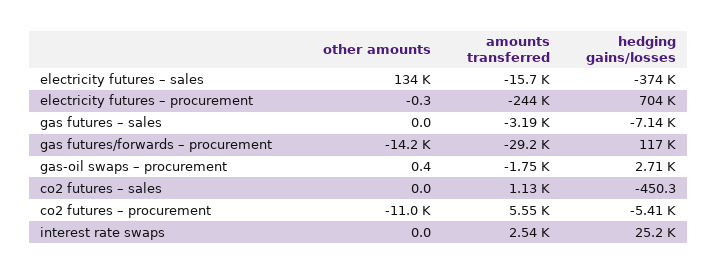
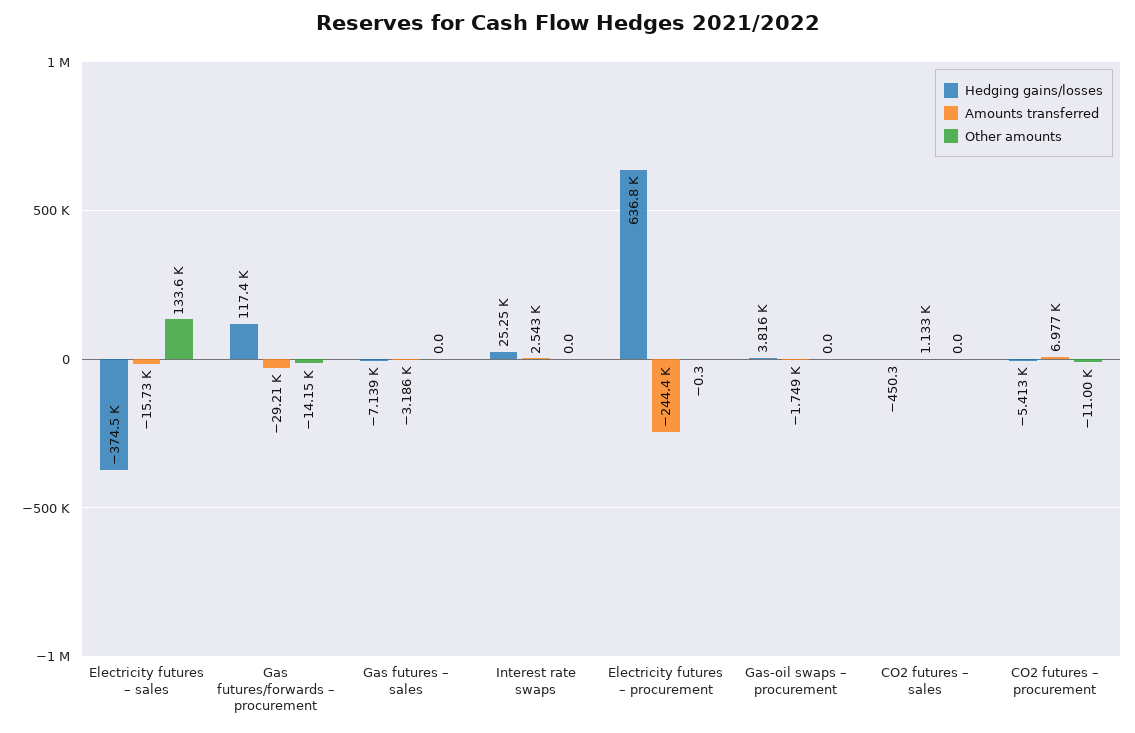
hedging gains/losses, electricity futures – procurement: 704000 -> 636800
other amounts, gas-oil swaps – procurement: 0.4 -> 0
hedging gains/losses, gas-oil swaps – procurement: 2710 -> 3816
amounts transferred, co2 futures – procurement: 5550 -> 6977

